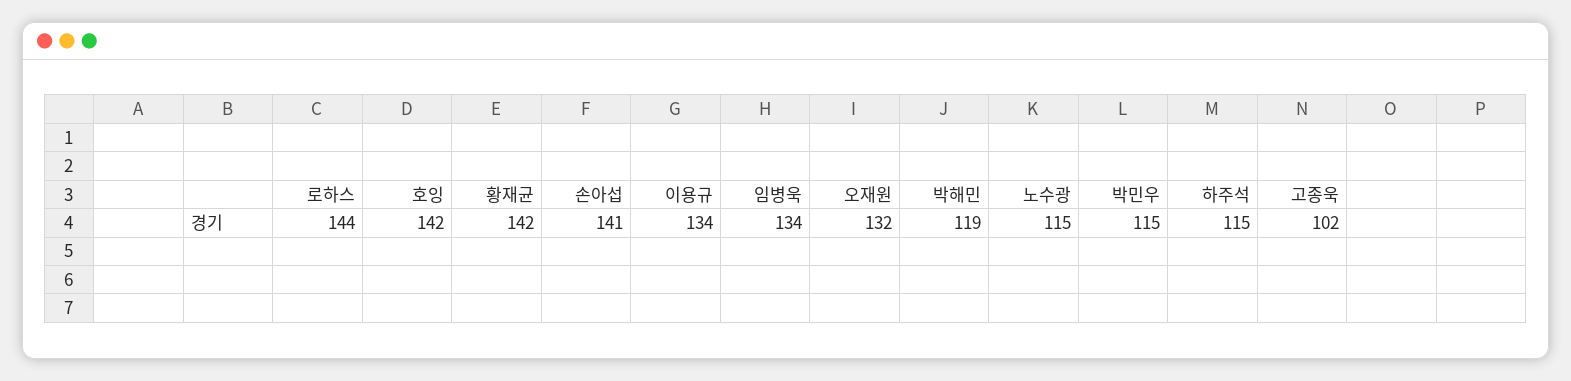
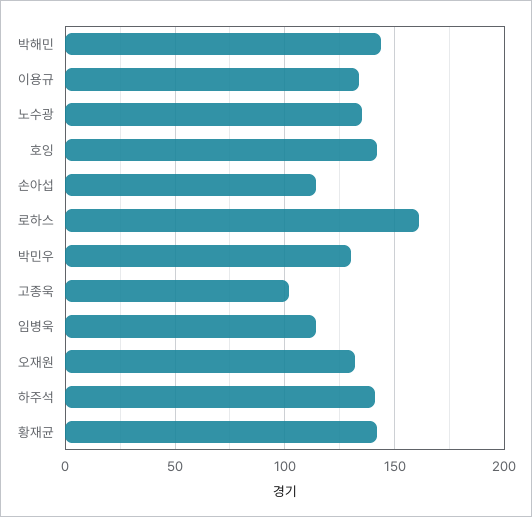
로하스: 144 -> 160
손아섭: 141 -> 115
임병욱: 134 -> 115
박해민: 119 -> 145
노수광: 115 -> 135
박민우: 115 -> 130
하주석: 115 -> 140

